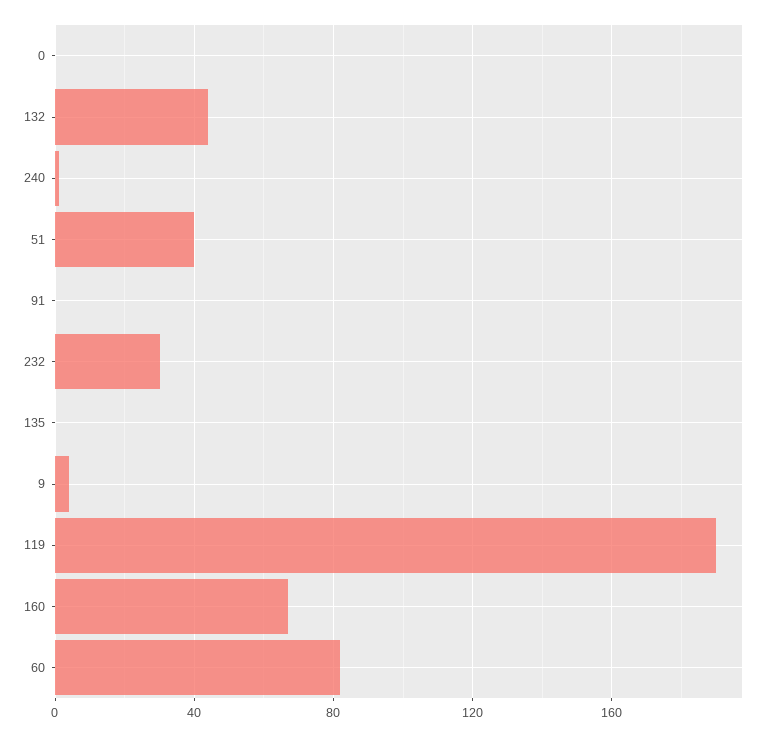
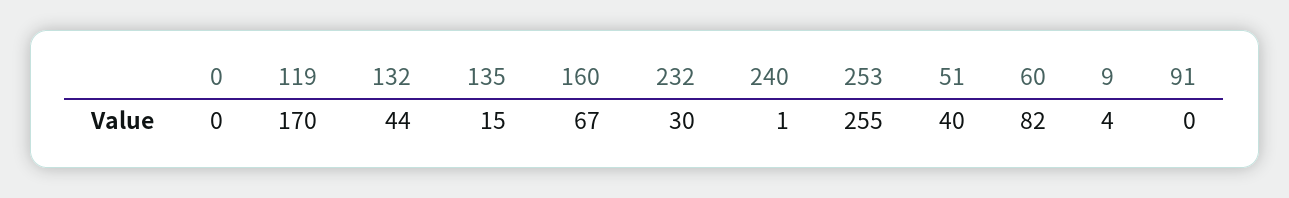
135: 0 -> 15
119: 190 -> 170
253: none -> 255

